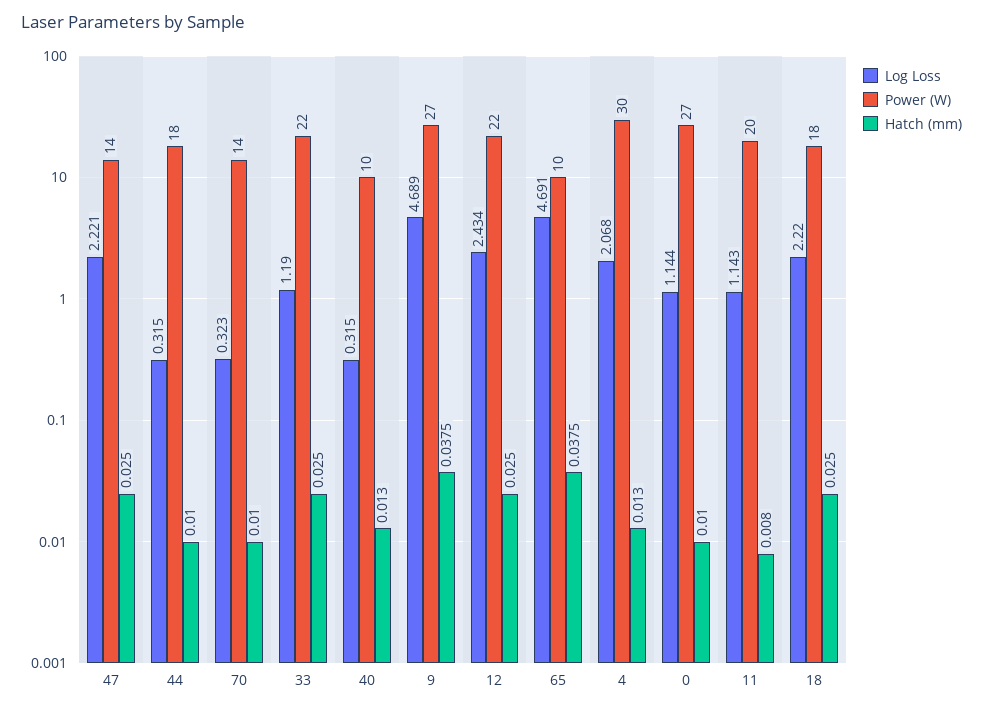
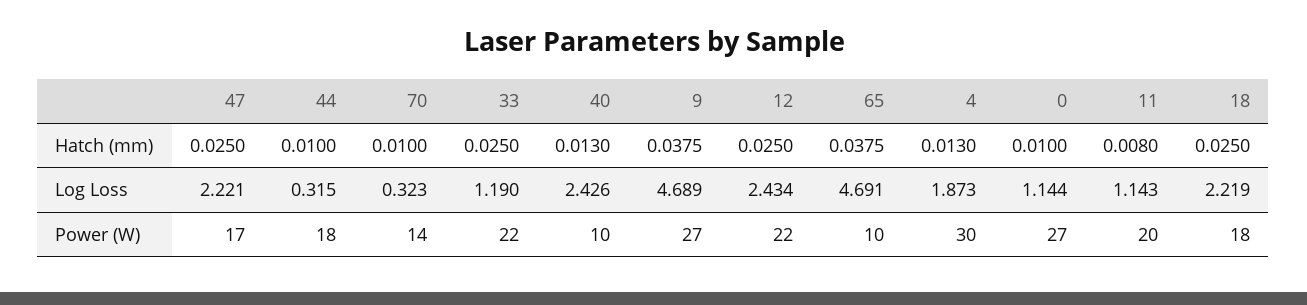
Power (W), 47: 14 -> 17
Log Loss, 40: 0.315 -> 2.426
Log Loss, 4: 2.068 -> 1.873
Log Loss, 18: 2.22 -> 2.219

